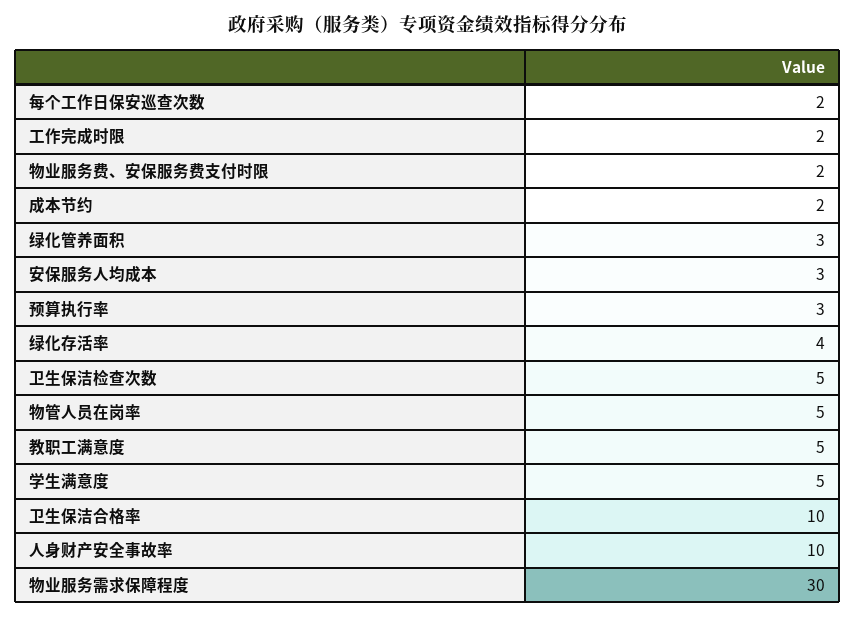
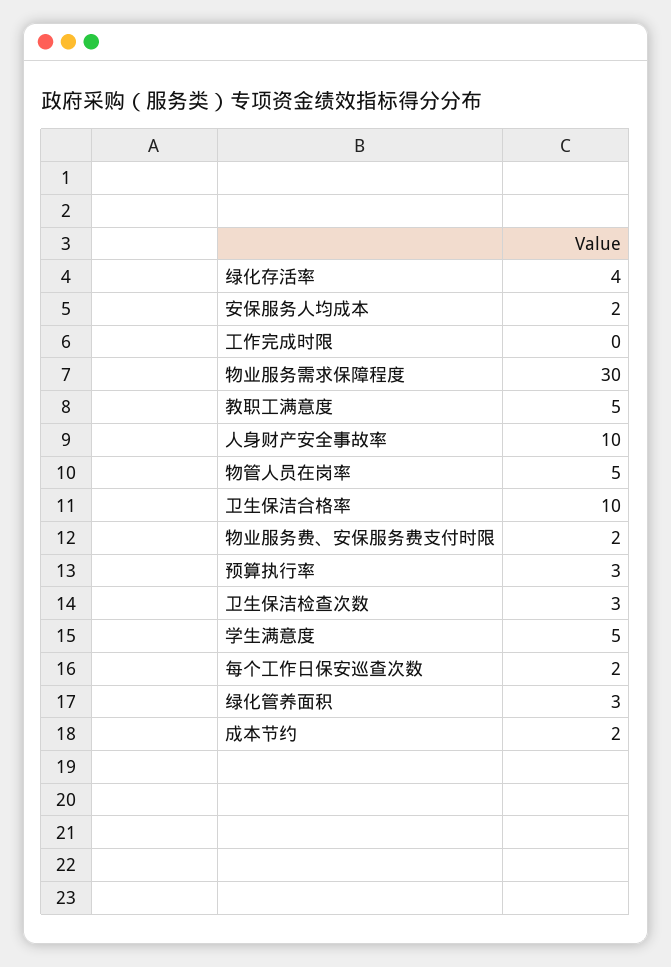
工作完成时限: 2 -> 0
安保服务人均成本: 3 -> 2
卫生保洁检查次数: 5 -> 3

